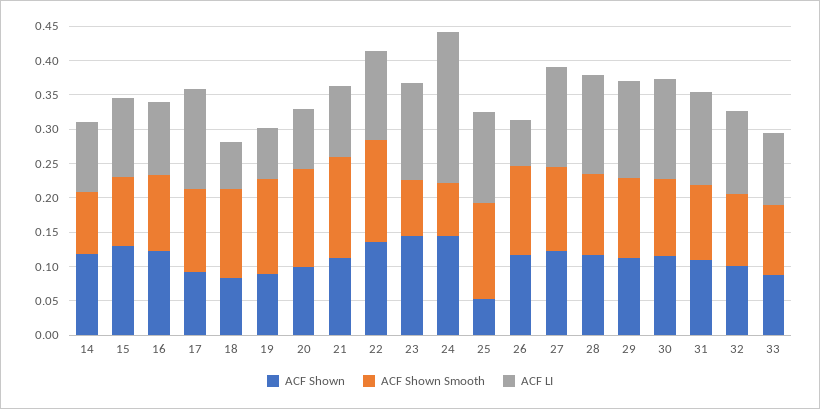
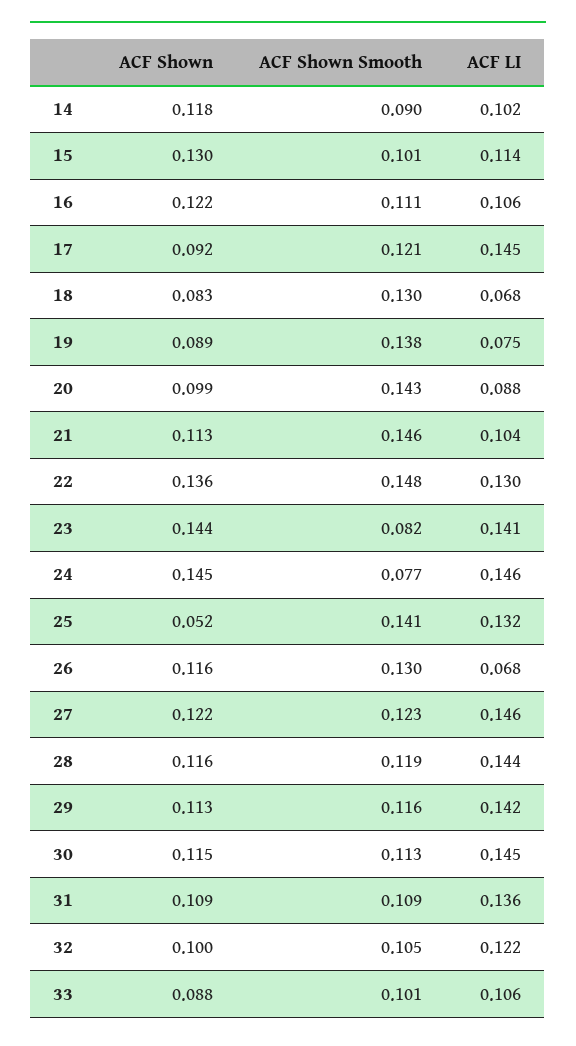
ACF LI, 24: 0.225 -> 0.146

